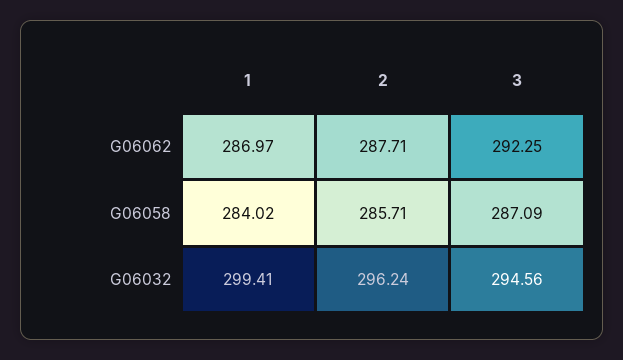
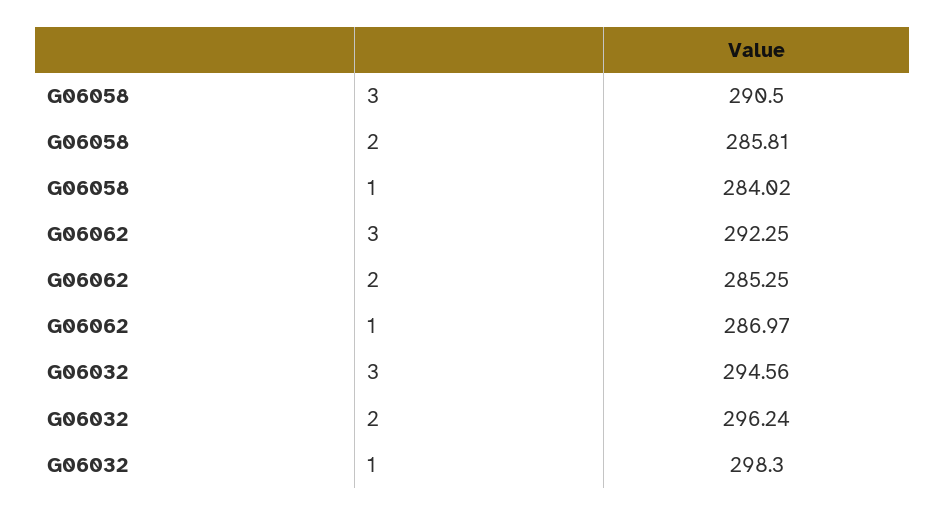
2, G06062: 287.71 -> 285.25
2, G06058: 285.71 -> 285.81
3, G06058: 287.09 -> 290.5
1, G06032: 299.41 -> 298.3

